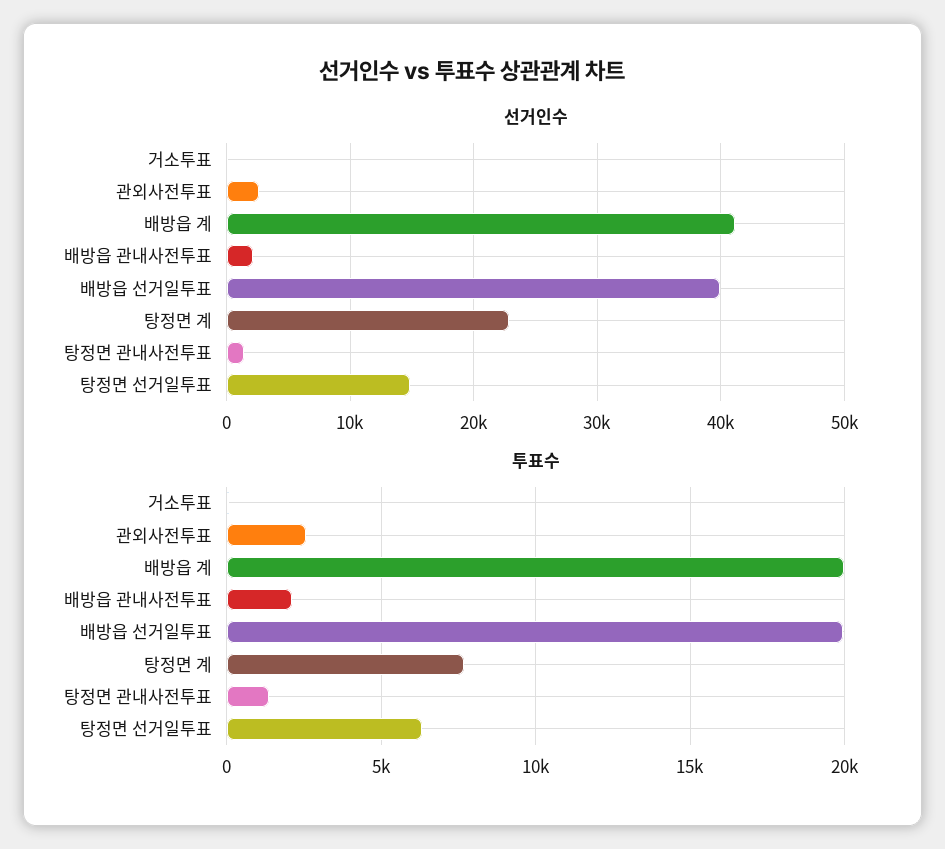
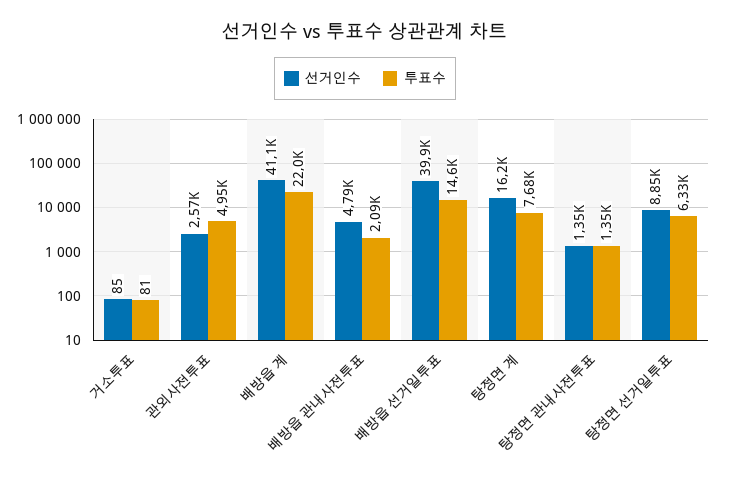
선거인수, 배방읍 관내사전투표: 2000 -> 4790
선거인수, 탕정면 계: 23000 -> 16200
선거인수, 탕정면 선거일투표: 15000 -> 8850
투표수, 관외사전투표: 2500 -> 4950
투표수, 배방읍 계: 20000 -> 22000
투표수, 배방읍 선거일투표: 20000 -> 14600

